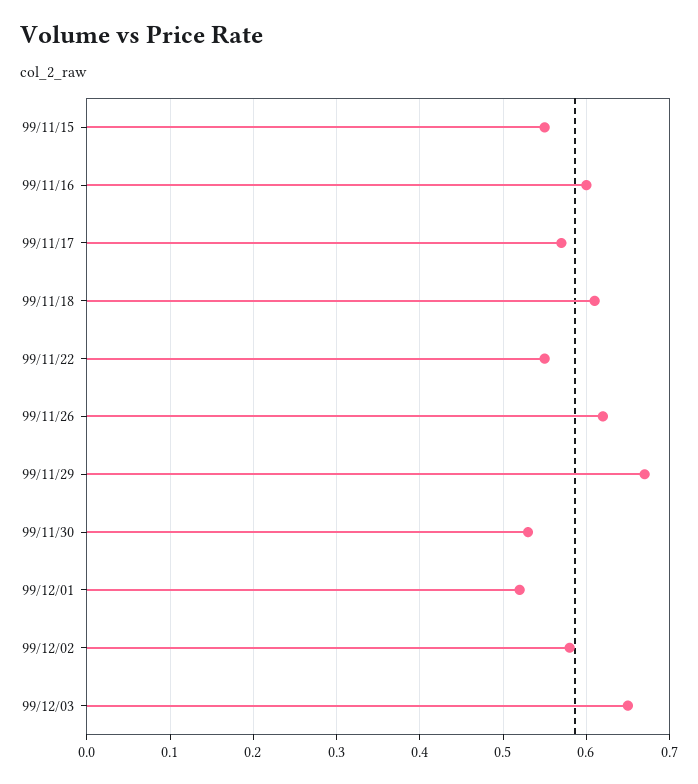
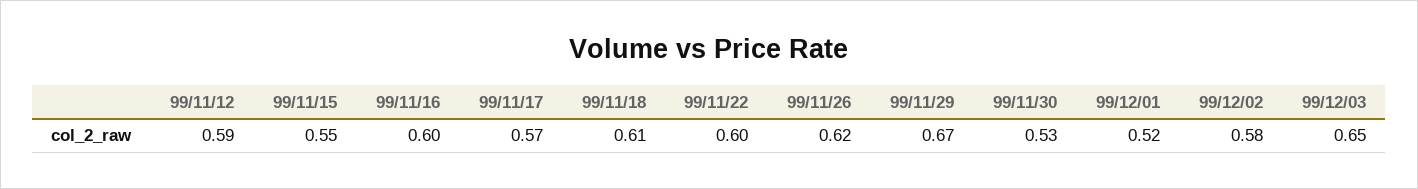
99/11/22: 0.55 -> 0.6
99/11/12: none -> 0.59

